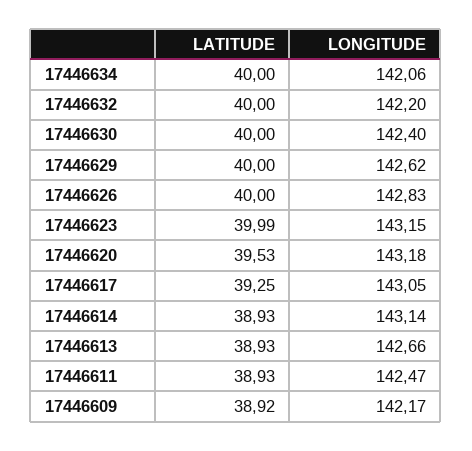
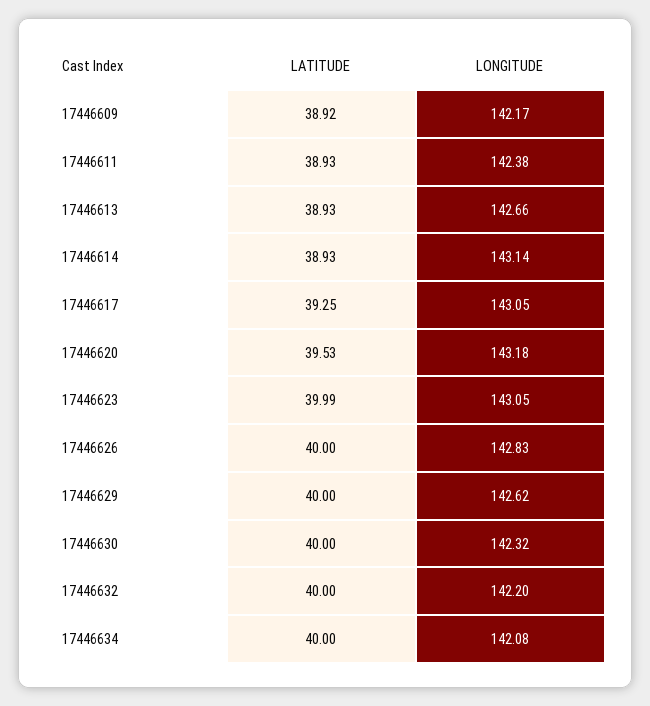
LONGITUDE, 17446634: 142.06 -> 142.08
LONGITUDE, 17446630: 142.4 -> 142.32
LONGITUDE, 17446623: 143.15 -> 143.05
LONGITUDE, 17446611: 142.47 -> 142.38

